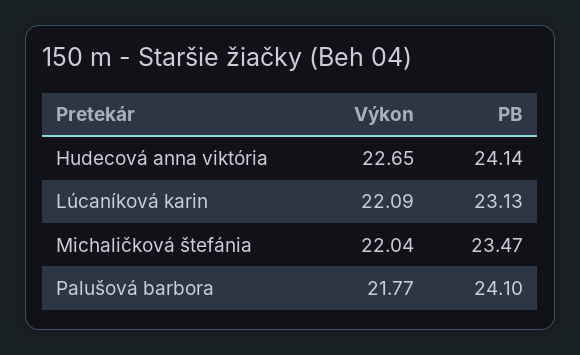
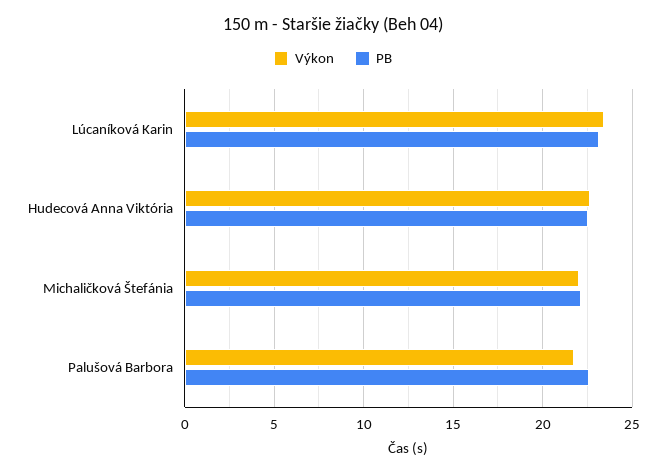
PB, Hudecová anna viktória: 24.14 -> 22.5
Výkon, Lúcaníková karin: 22.09 -> 23.5
PB, Michaličková štefánia: 23.47 -> 22
PB, Palušová barbora: 24.1 -> 22.5

